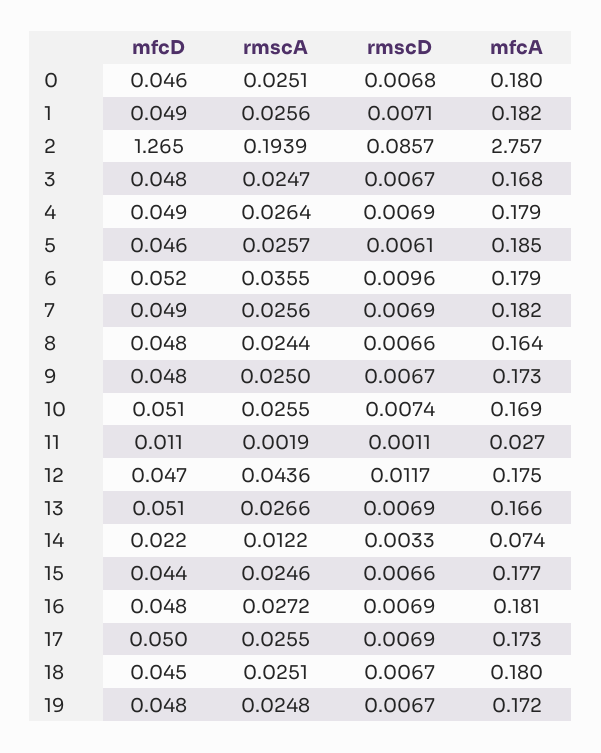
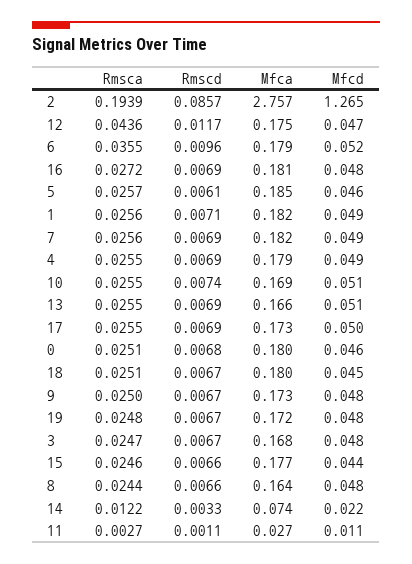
rmscA, 4: 0.0264 -> 0.0255
rmscA, 11: 0.0019 -> 0.0027
rmscA, 13: 0.0266 -> 0.0255

